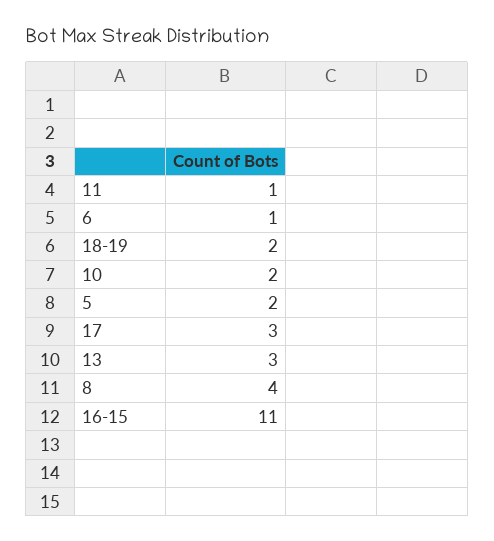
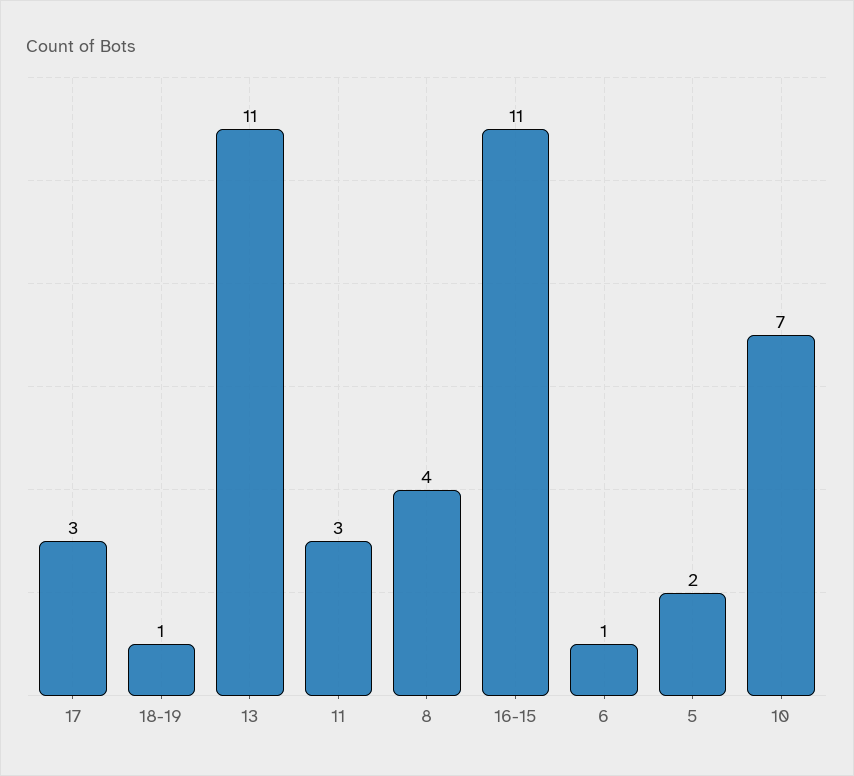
11: 1 -> 3
18-19: 2 -> 1
10: 2 -> 7
13: 3 -> 11

